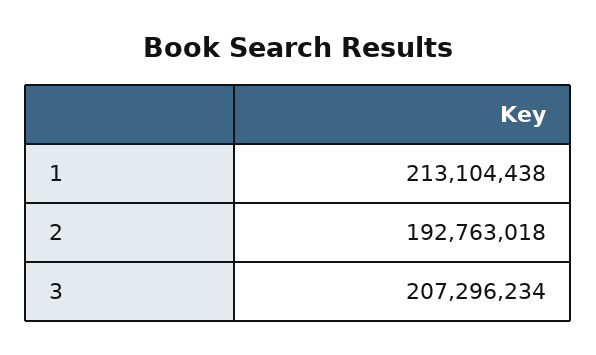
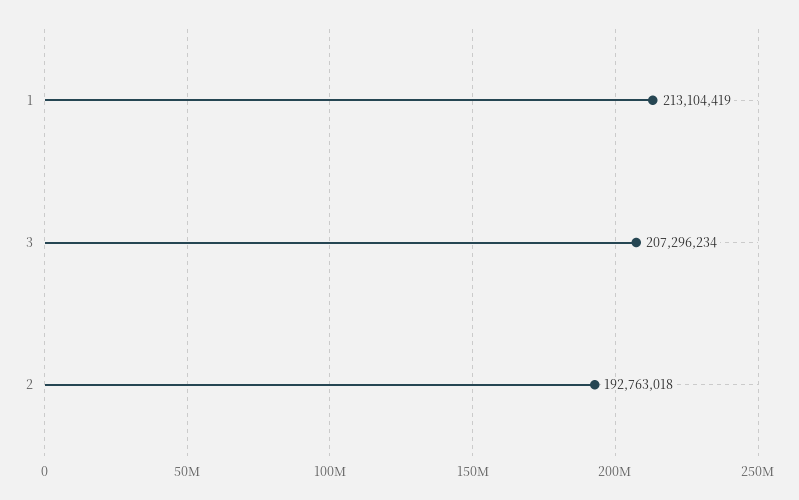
1: 213104438 -> 213104419

